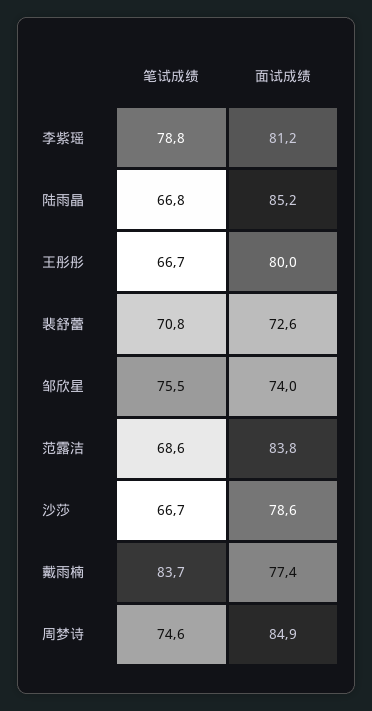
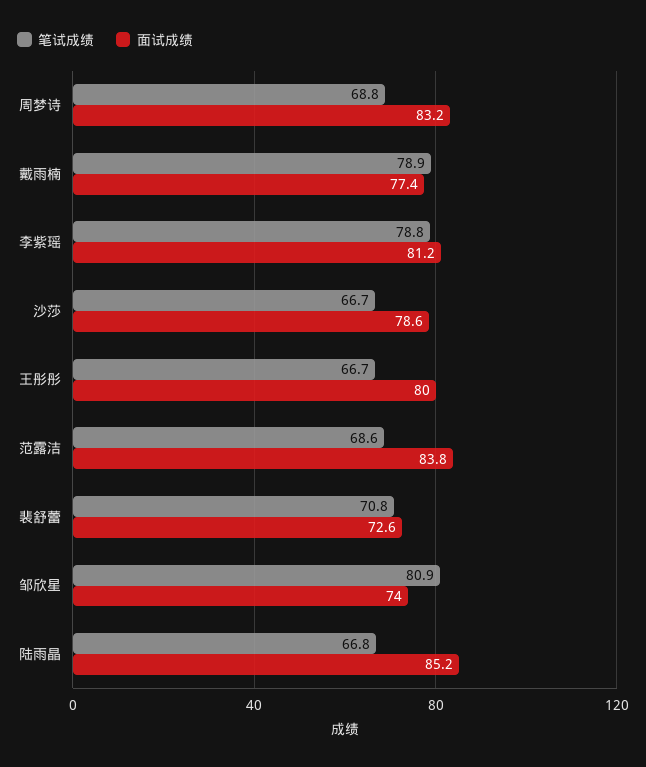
笔试成绩, 邹欣星: 75.5 -> 80.9
笔试成绩, 戴雨楠: 83.7 -> 78.9
笔试成绩, 周梦诗: 74.6 -> 68.8
面试成绩, 周梦诗: 84.9 -> 83.2

